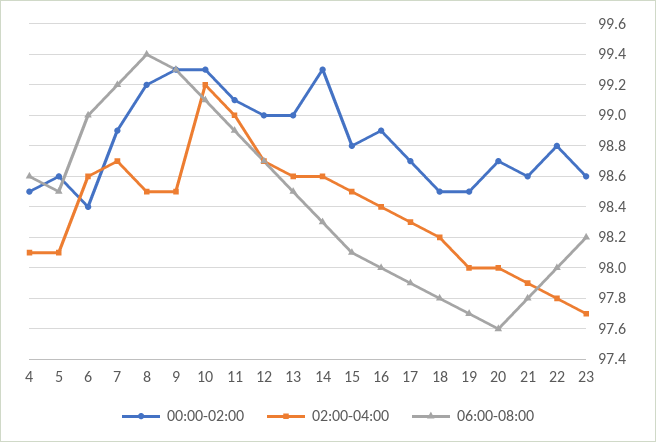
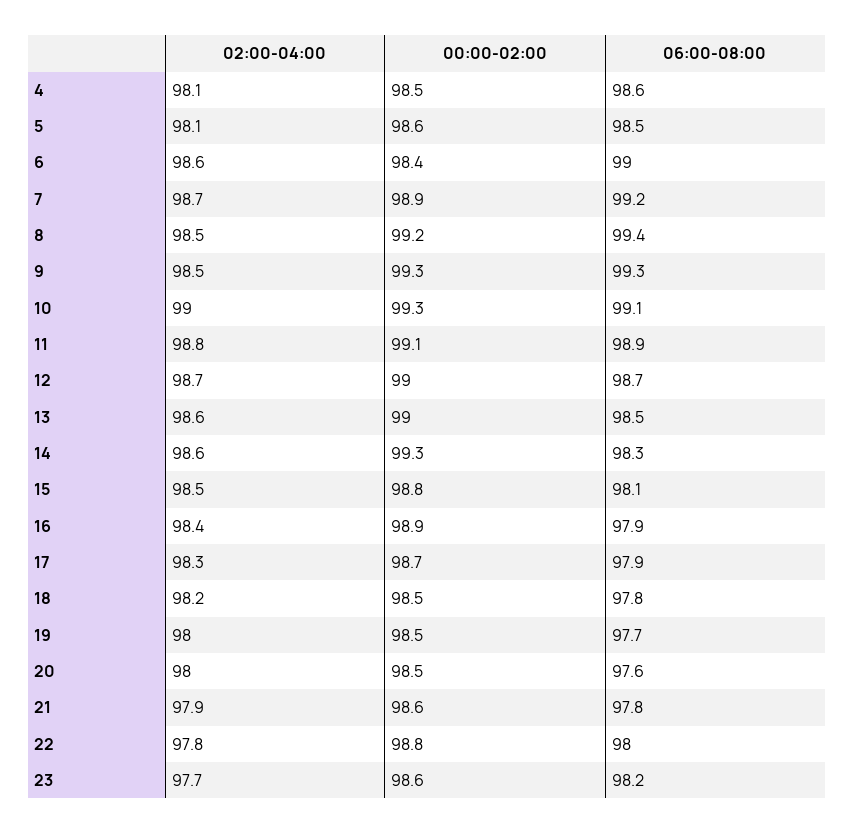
02:00-04:00, 10: 99.2 -> 99
02:00-04:00, 11: 99 -> 98.8
06:00-08:00, 16: 98 -> 97.9
00:00-02:00, 20: 98.7 -> 98.5

